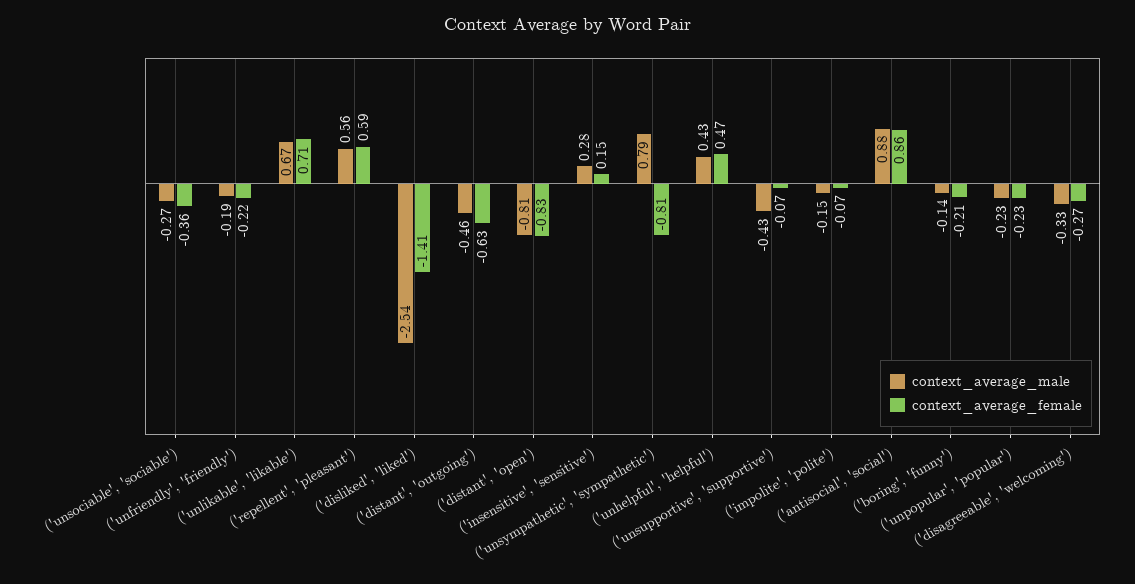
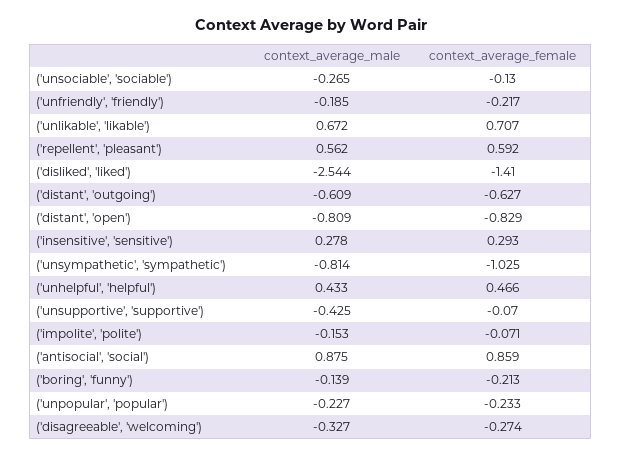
context_average_female, ('unsociable', 'sociable'): -0.36 -> -0.13
context_average_male, ('distant', 'outgoing'): -0.46 -> -0.609
context_average_female, ('insensitive', 'sensitive'): 0.15 -> 0.293
context_average_male, ('unsympathetic', 'sympathetic'): 0.79 -> -0.814
context_average_female, ('unsympathetic', 'sympathetic'): -0.81 -> -1.025

